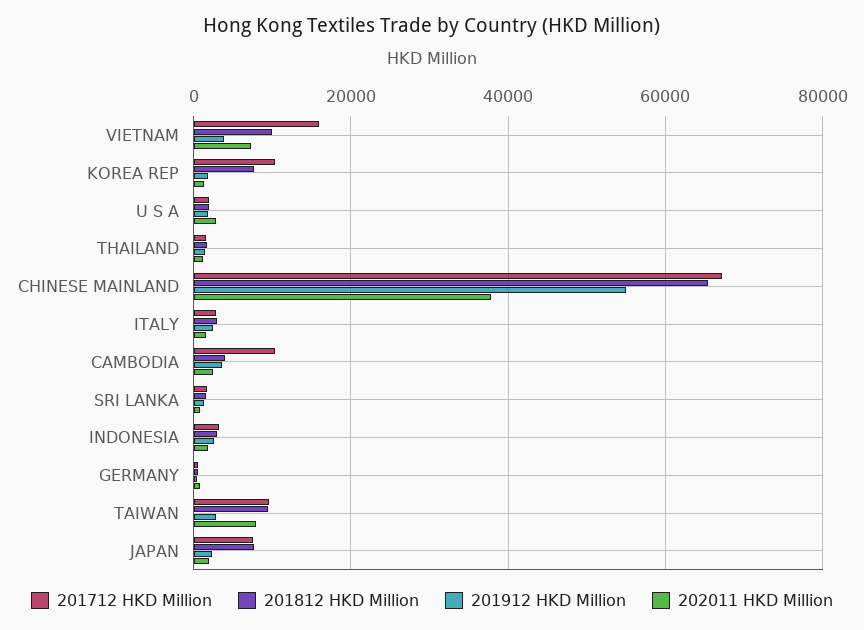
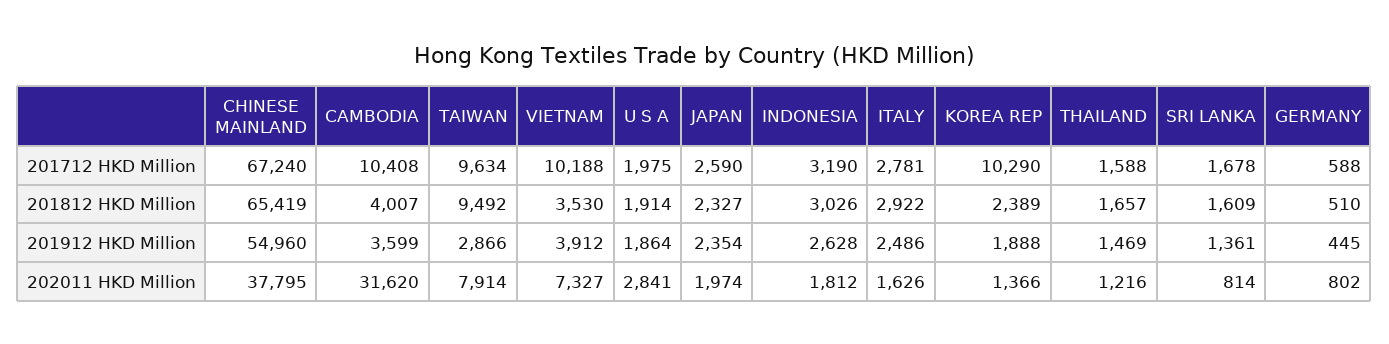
201712 HKD Million, VIETNAM: 16000 -> 10188
201812 HKD Million, VIETNAM: 10000 -> 3530
201812 HKD Million, KOREA REP: 8000 -> 2389
202011 HKD Million, CAMBODIA: 2000 -> 31620
201712 HKD Million, JAPAN: 8000 -> 2590
201812 HKD Million, JAPAN: 8000 -> 2327

